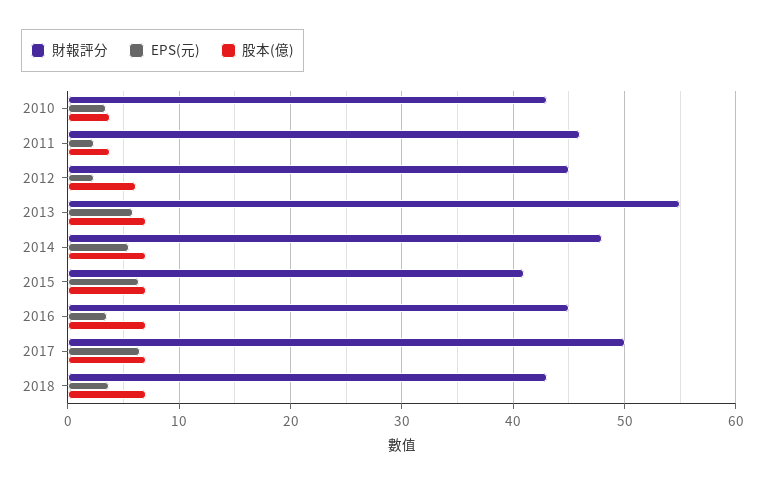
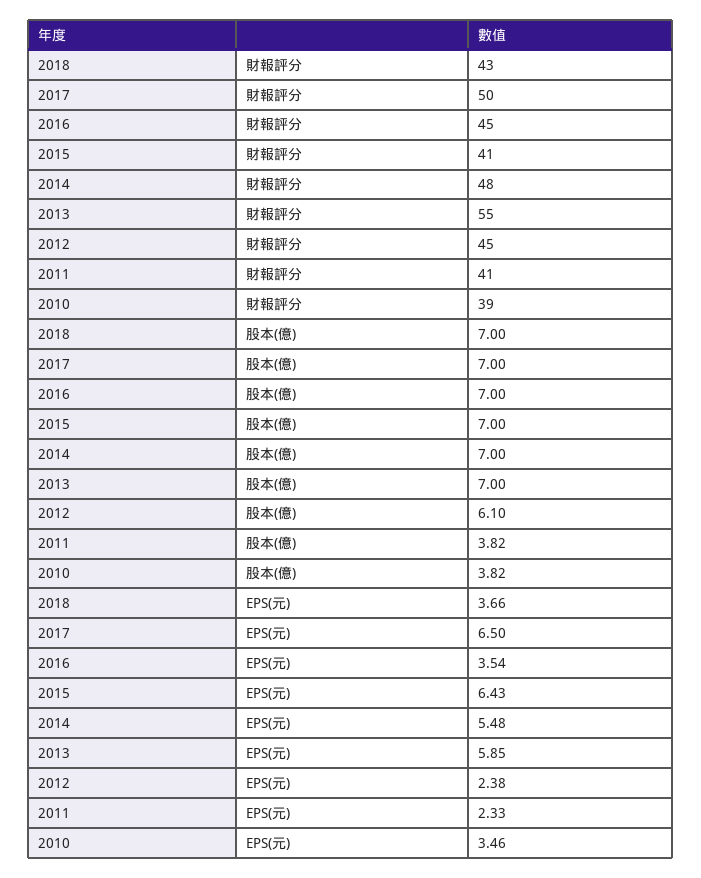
財報評分, 2010: 43 -> 39
財報評分, 2011: 46 -> 41

